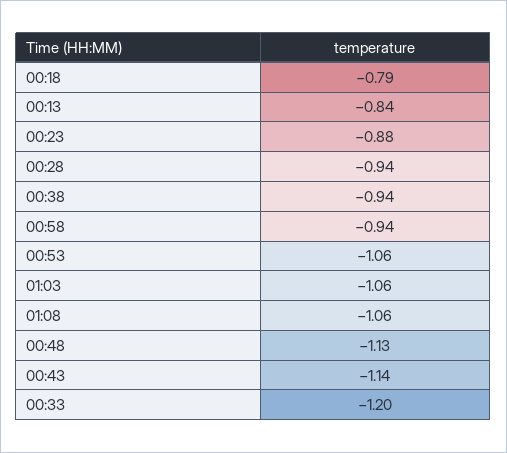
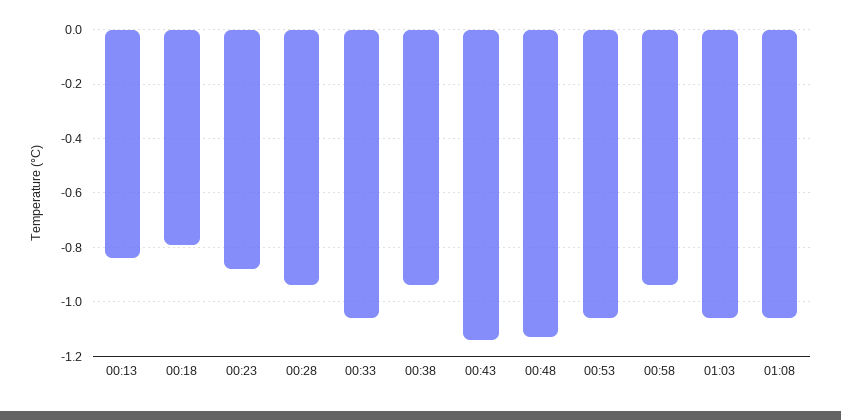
00:33: -1.2 -> -1.05

